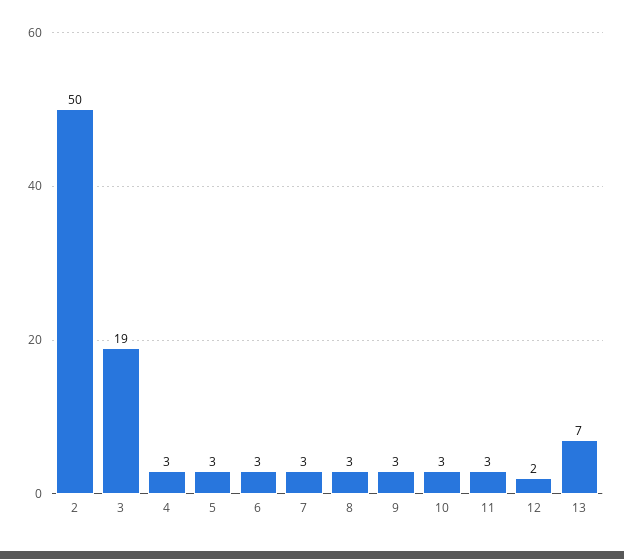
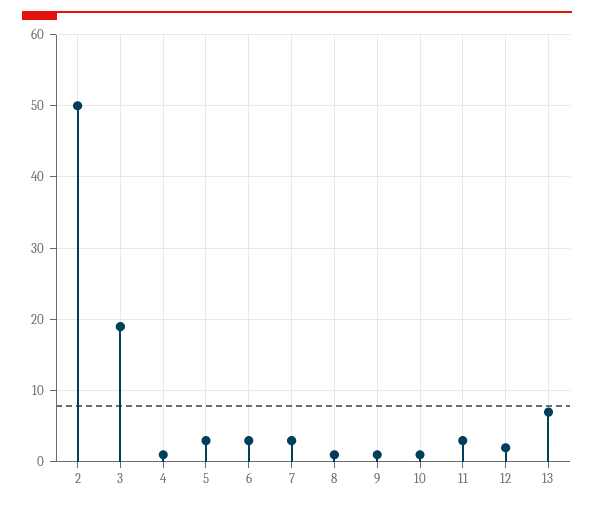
4: 3 -> 1
8: 3 -> 1
9: 3 -> 1
10: 3 -> 1

